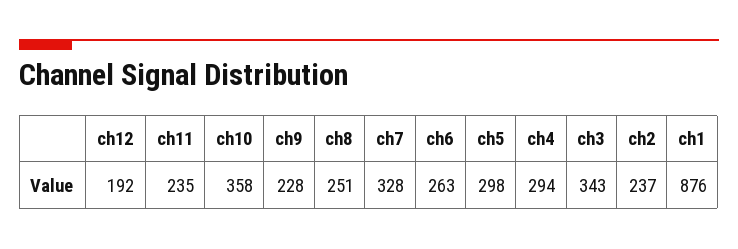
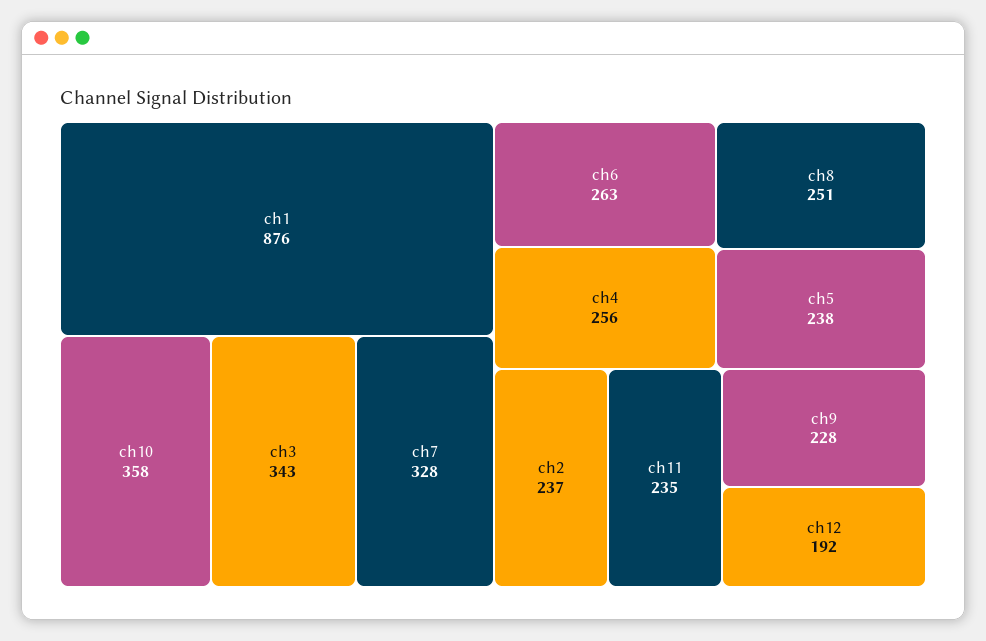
ch5: 298 -> 238
ch4: 294 -> 256

